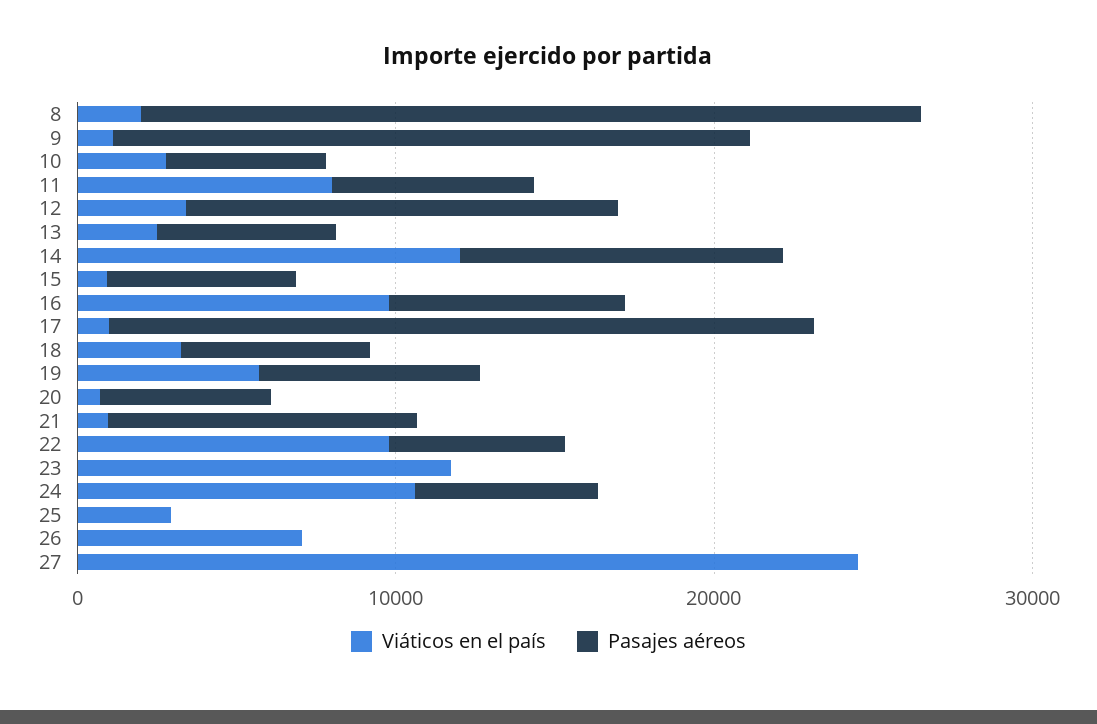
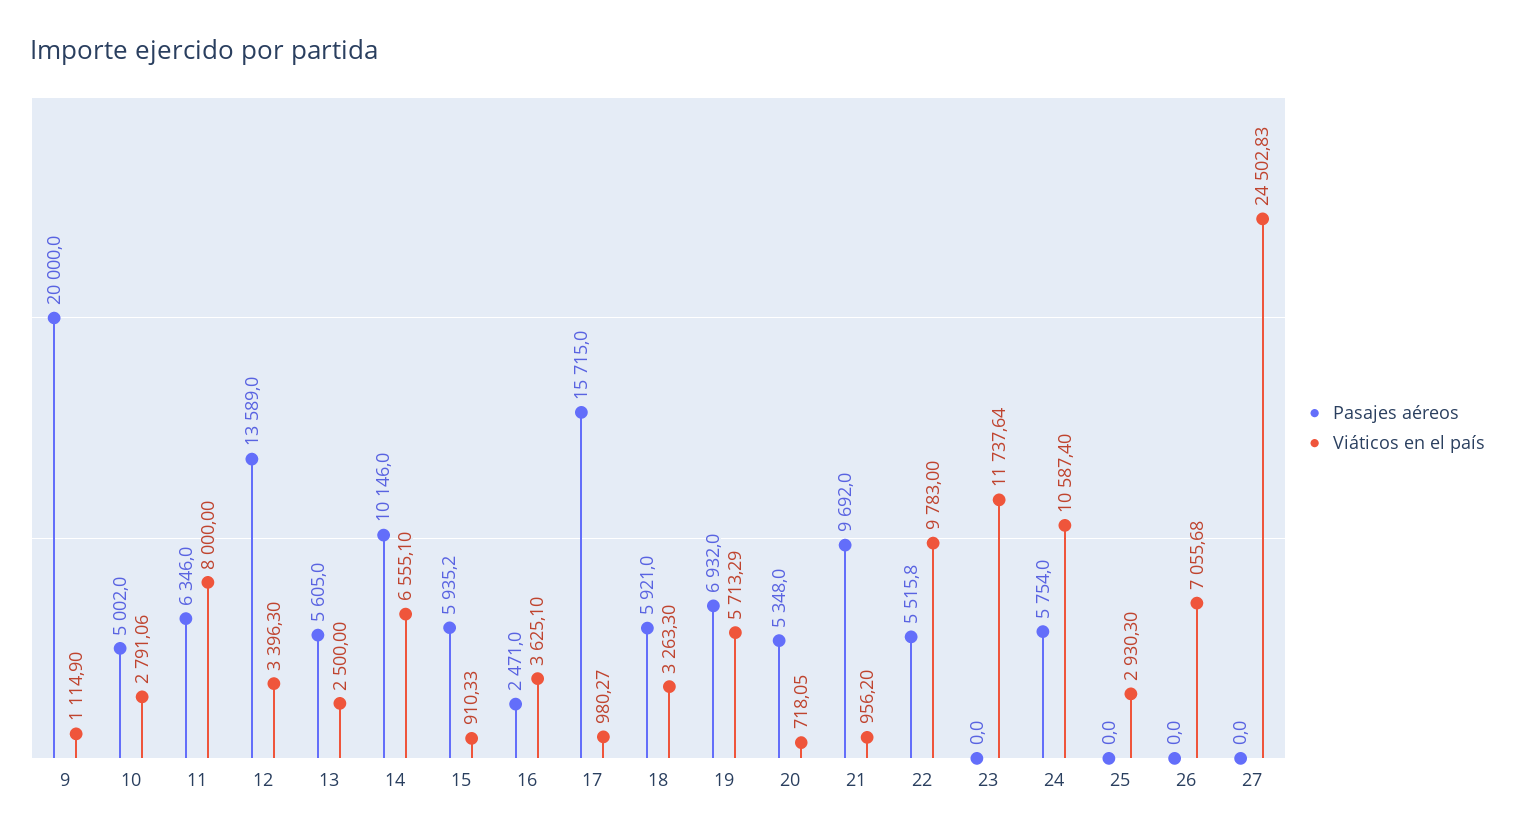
Viáticos en el país, 8: 2000 -> none
Pasajes aéreos, 8: 24000 -> none
Viáticos en el país, 14: 12000 -> 6555.1
Viáticos en el país, 16: 10000 -> 3625.1
Pasajes aéreos, 16: 8000 -> 2471
Pasajes aéreos, 17: 22000 -> 15715

